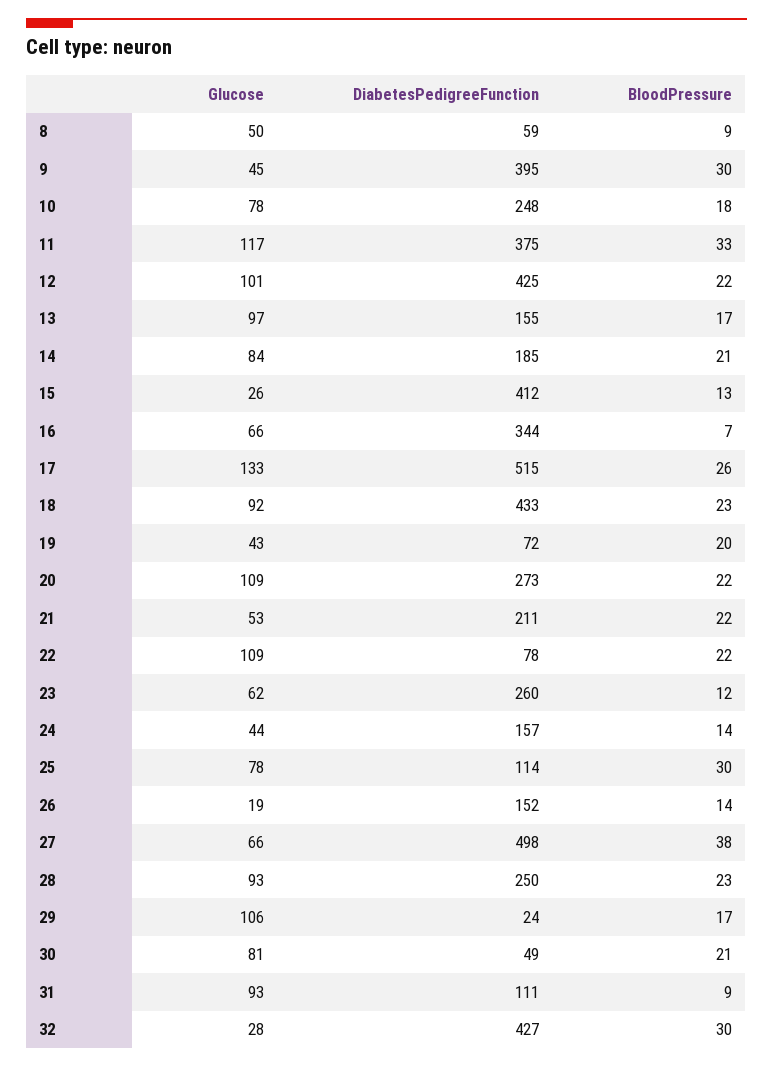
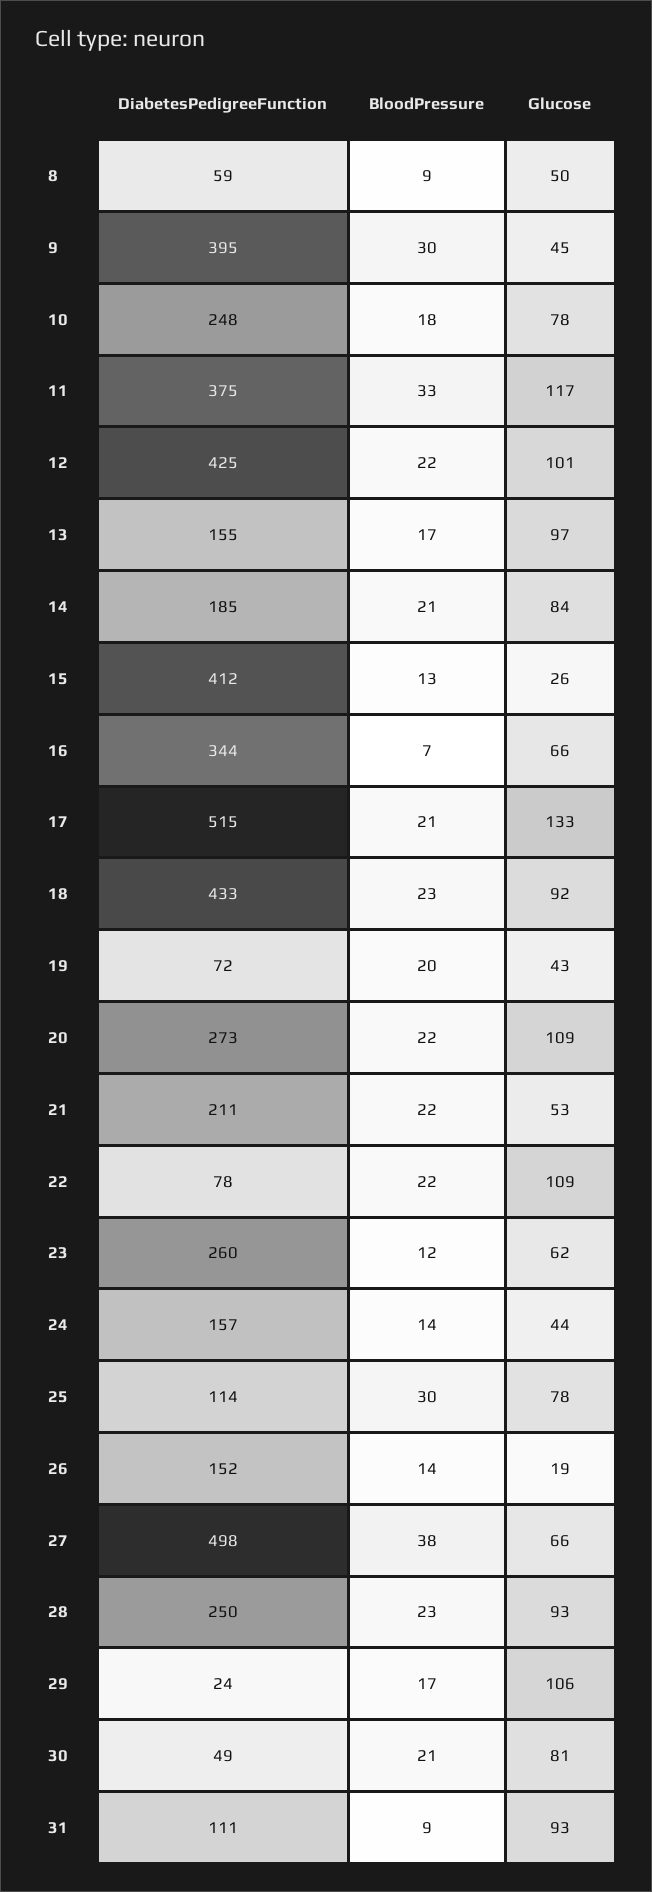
BloodPressure, 17: 26 -> 21
Glucose, 32: 28 -> none
DiabetesPedigreeFunction, 32: 427 -> none
BloodPressure, 32: 30 -> none

